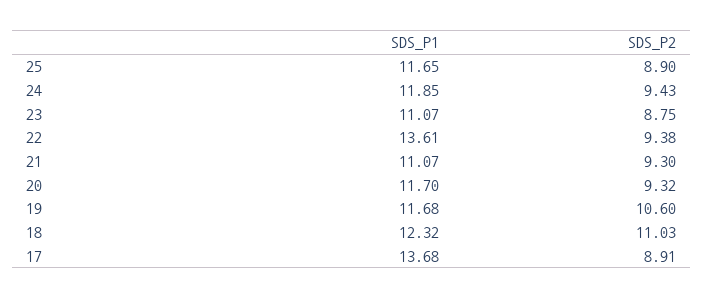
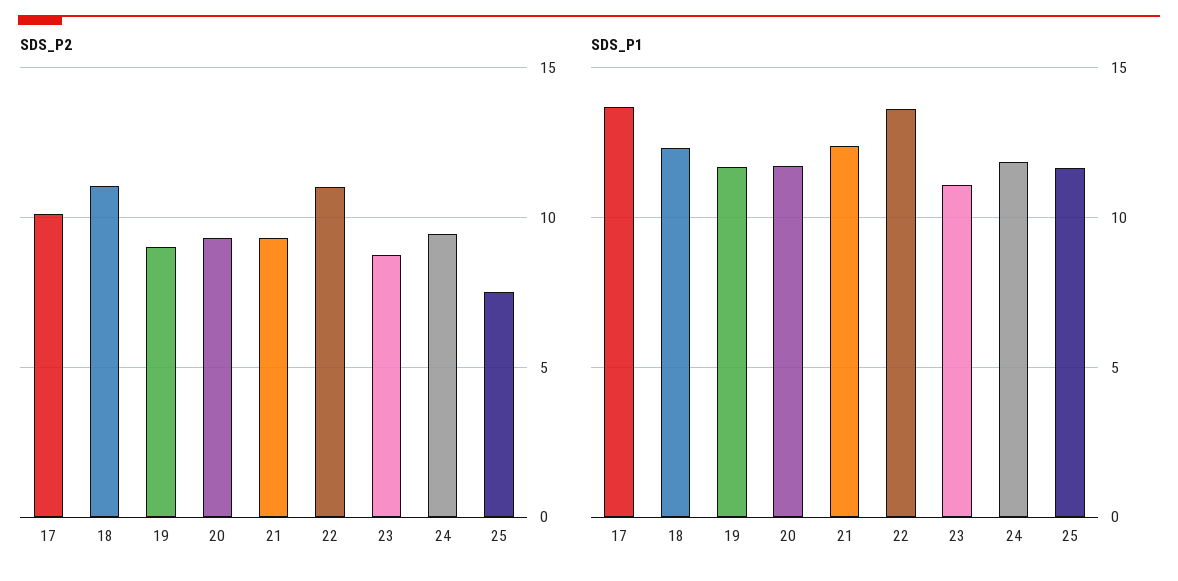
SDS_P2, 25: 8.9 -> 7.5
SDS_P2, 22: 9.38 -> 11
SDS_P1, 21: 11.07 -> 12.5
SDS_P2, 19: 10.6 -> 9
SDS_P2, 17: 8.91 -> 10

